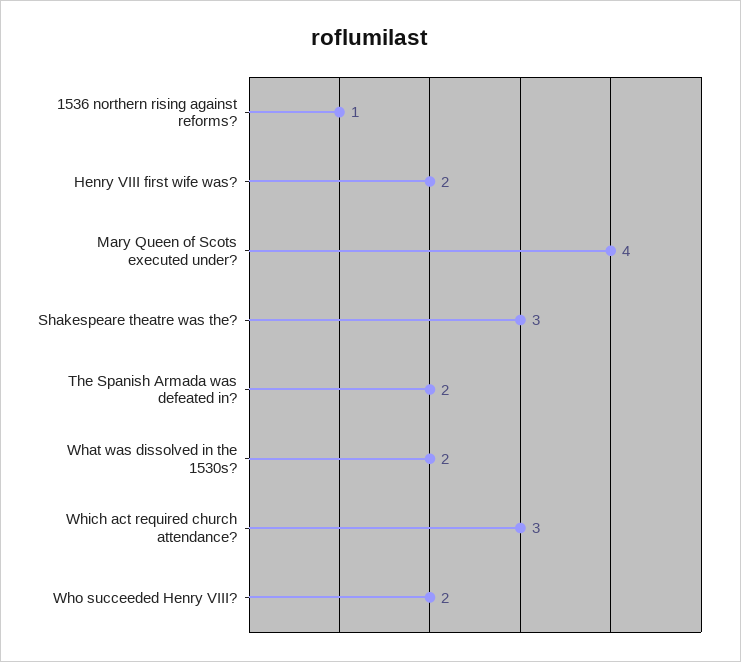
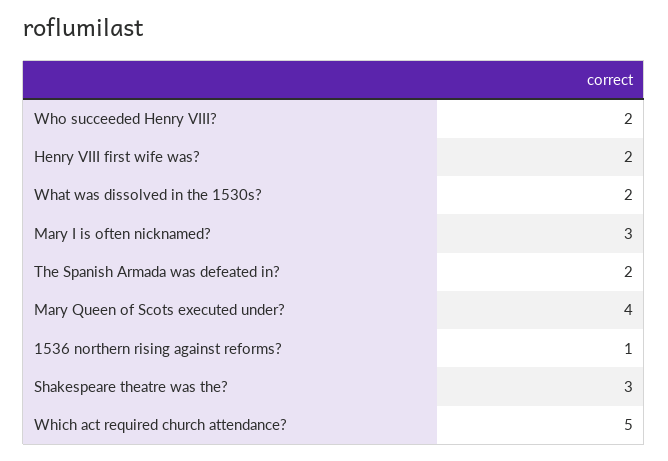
Which act required church attendance?: 3 -> 5
Mary I is often nicknamed?: none -> 3

